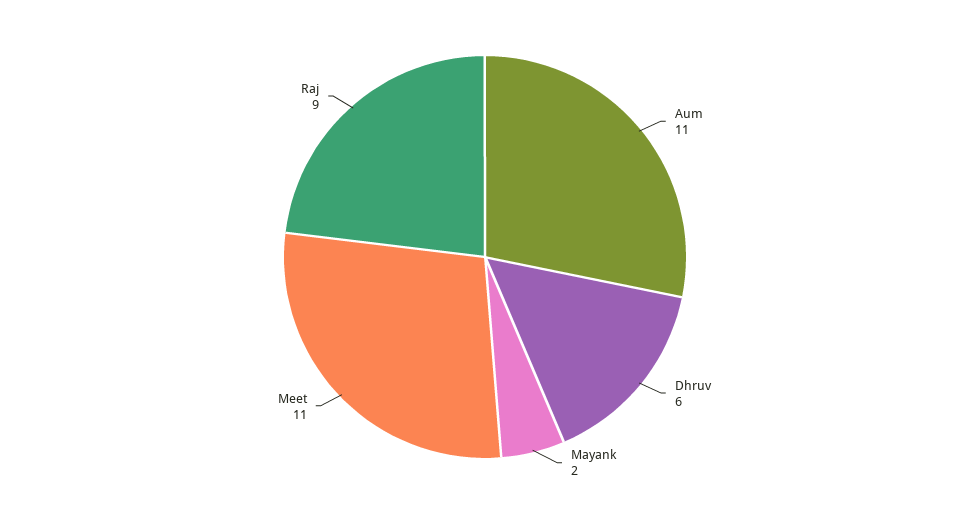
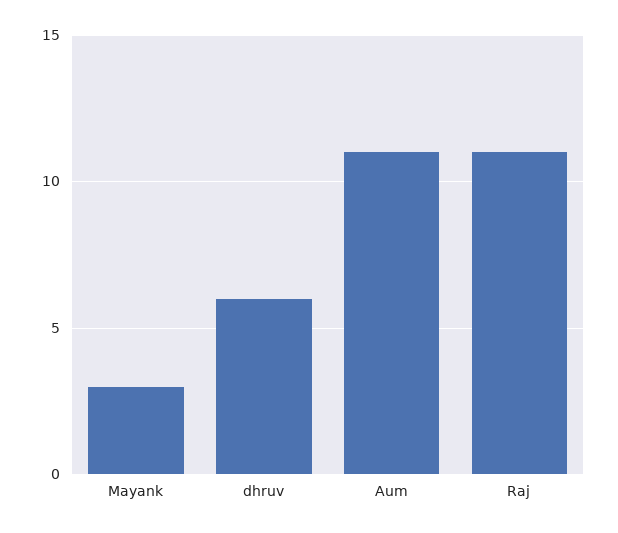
Mayank: 2 -> 3
Meet: 11 -> none
Raj: 9 -> 11

